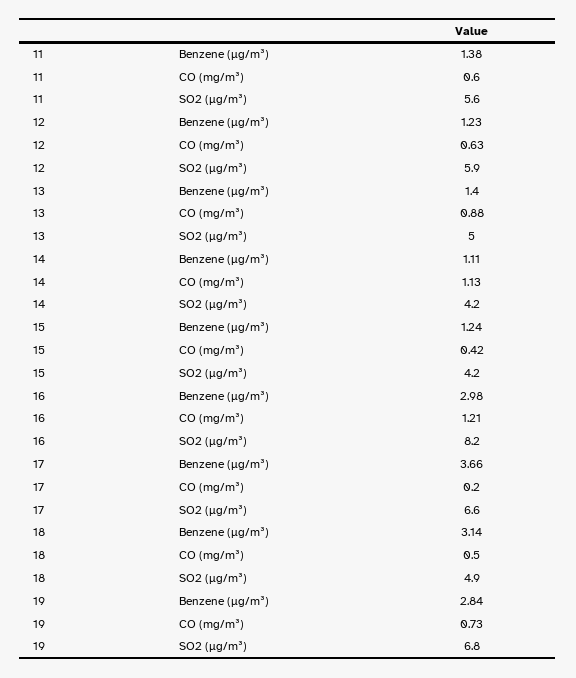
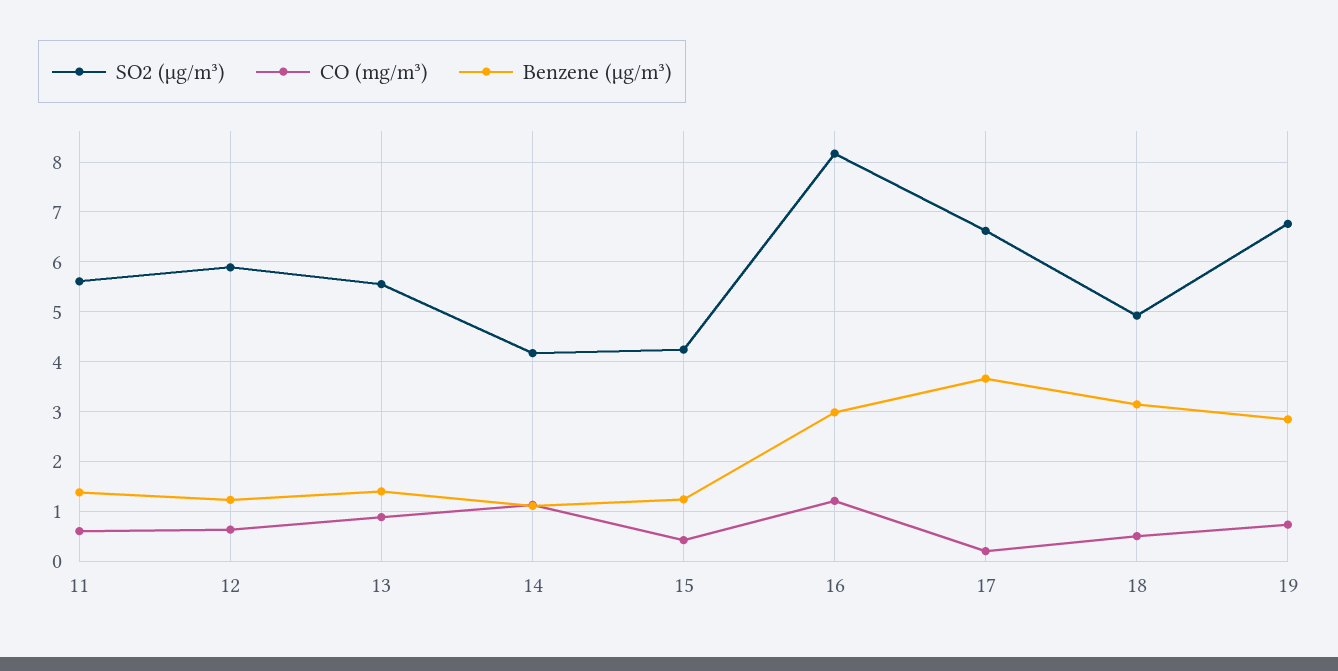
SO2 (µg/m³), 13: 5 -> 5.6

